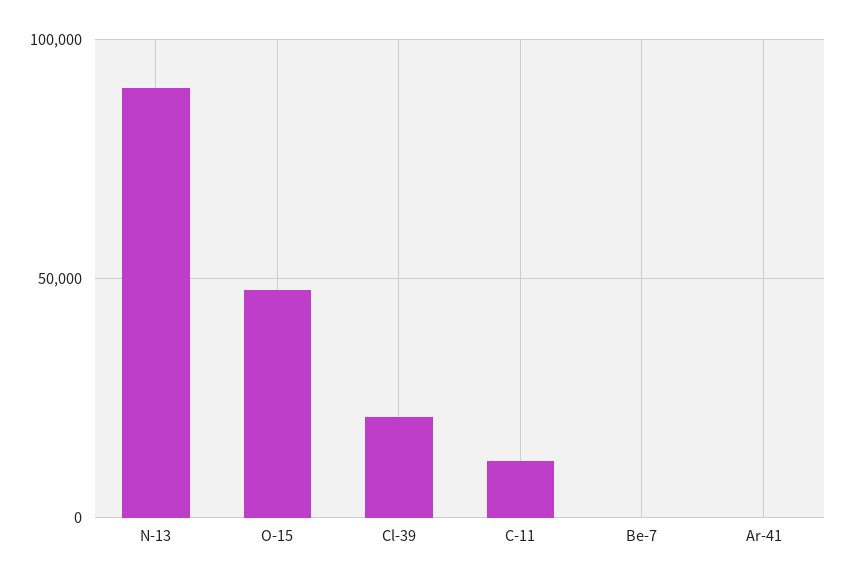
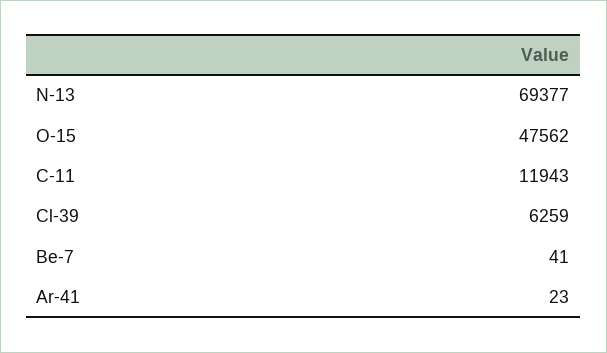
N-13: 90000 -> 69377
Cl-39: 20000 -> 6259

